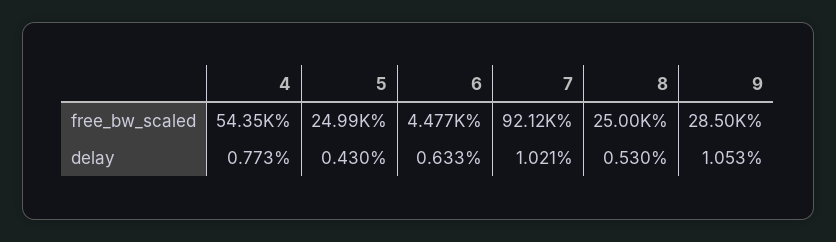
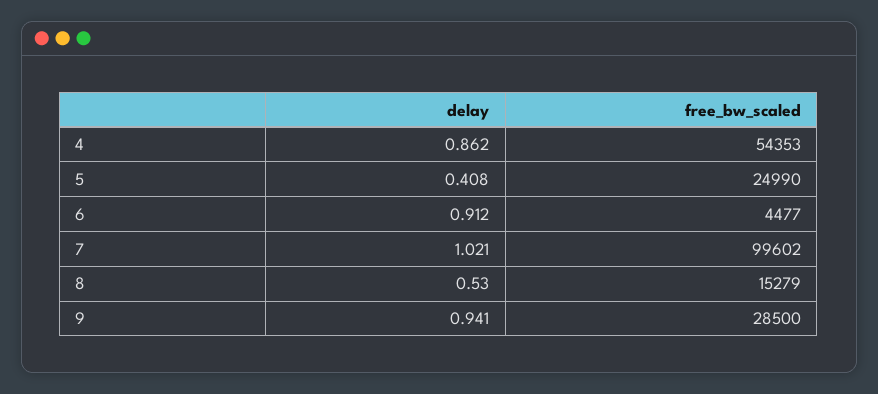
7, free_bw_scaled: 92120 -> 99602
8, free_bw_scaled: 25000 -> 15279
4, delay: 0.773 -> 0.862
5, delay: 0.43 -> 0.408
6, delay: 0.633 -> 0.912
9, delay: 1.053 -> 0.941

